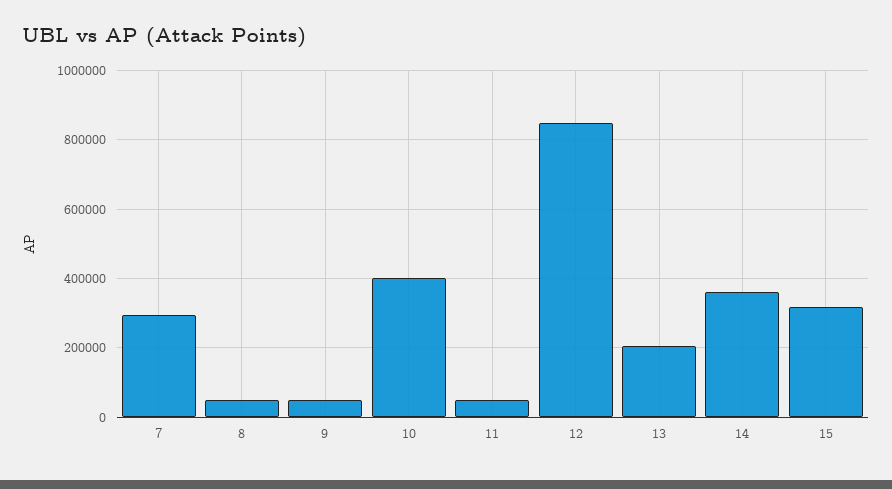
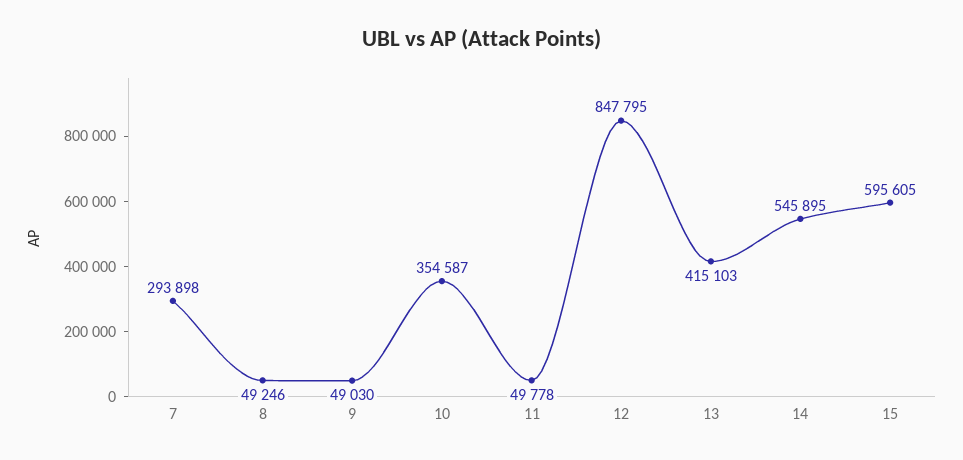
10: 400000 -> 354587
13: 200000 -> 415103
14: 360000 -> 545895
15: 320000 -> 595605

